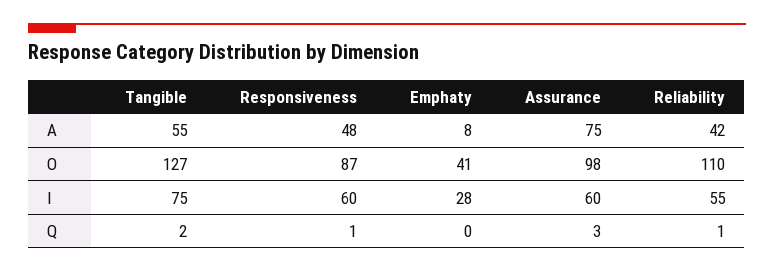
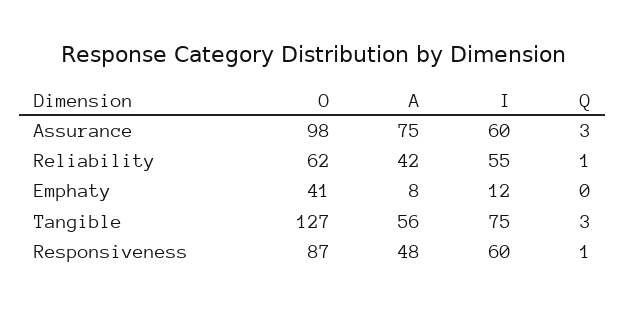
Tangible, A: 55 -> 56
Reliability, O: 110 -> 62
Emphaty, I: 28 -> 12
Tangible, Q: 2 -> 3

